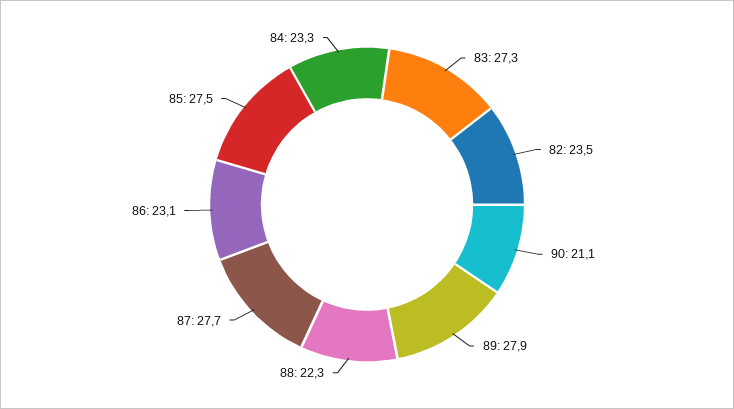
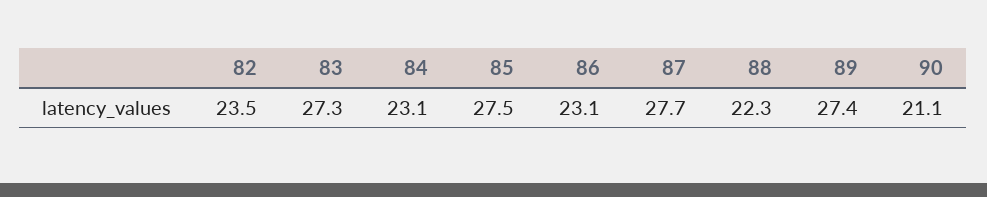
89: 27.9 -> 27.4
84: 23.3 -> 23.1

